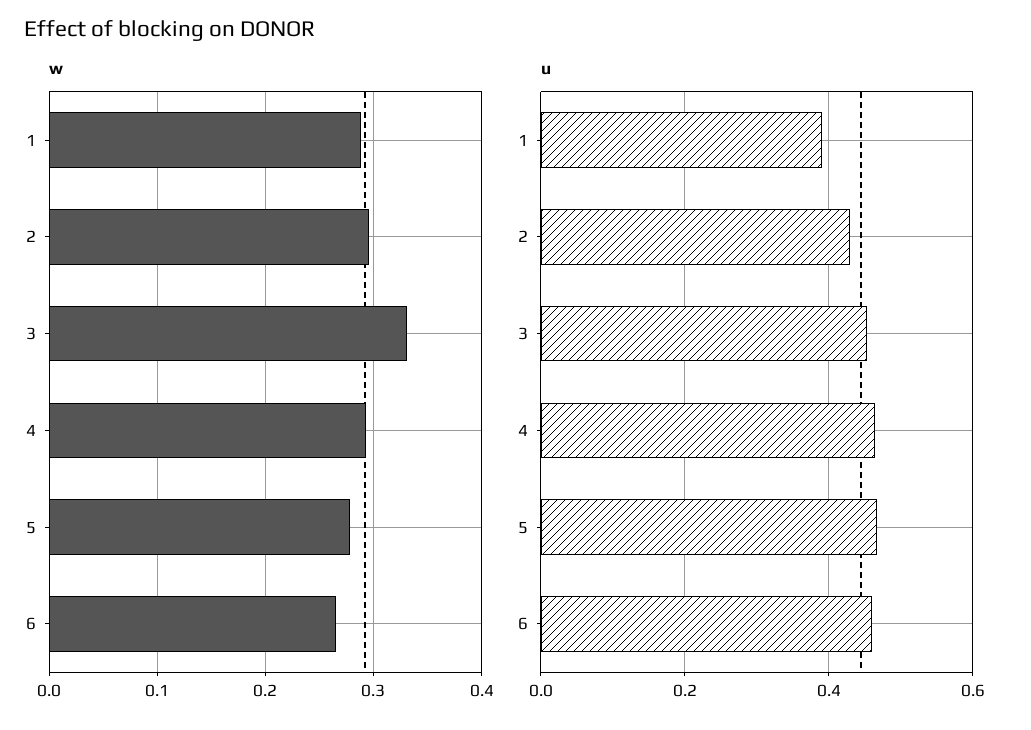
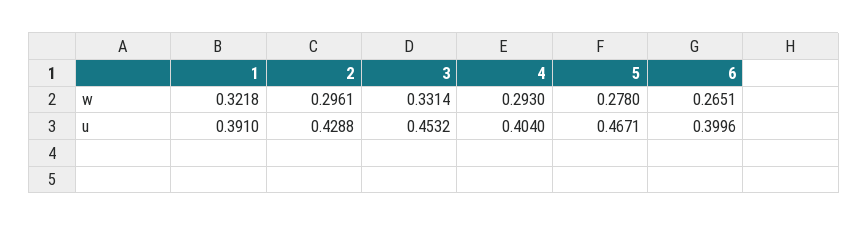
w, 1: 0.29 -> 0.3218
u, 4: 0.46 -> 0.404
u, 6: 0.46 -> 0.3996

